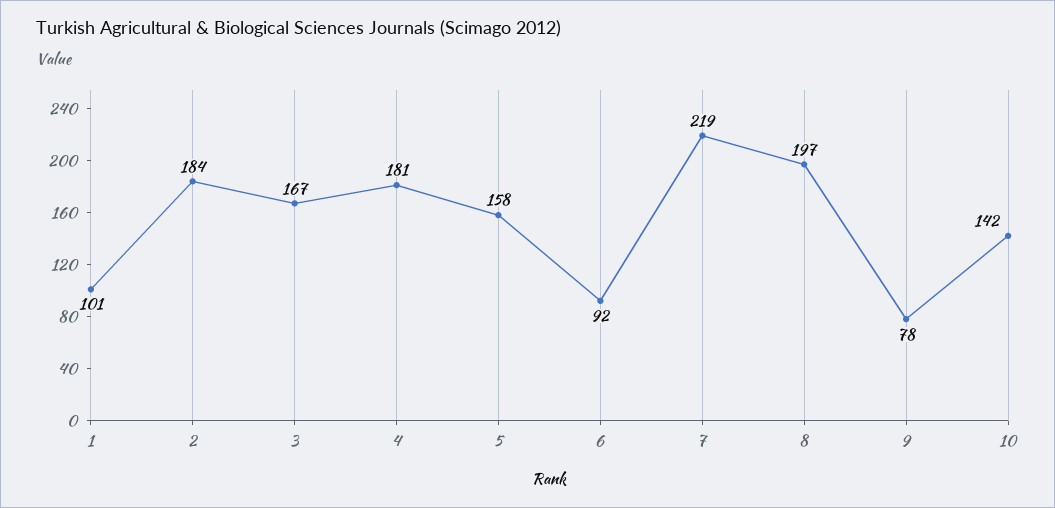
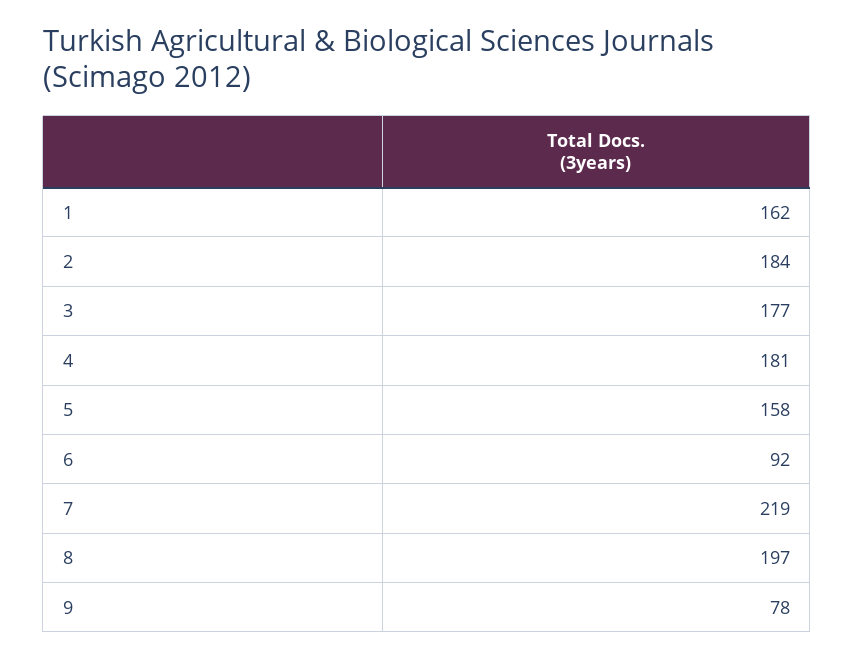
1: 101 -> 162
3: 167 -> 177
10: 142 -> none

